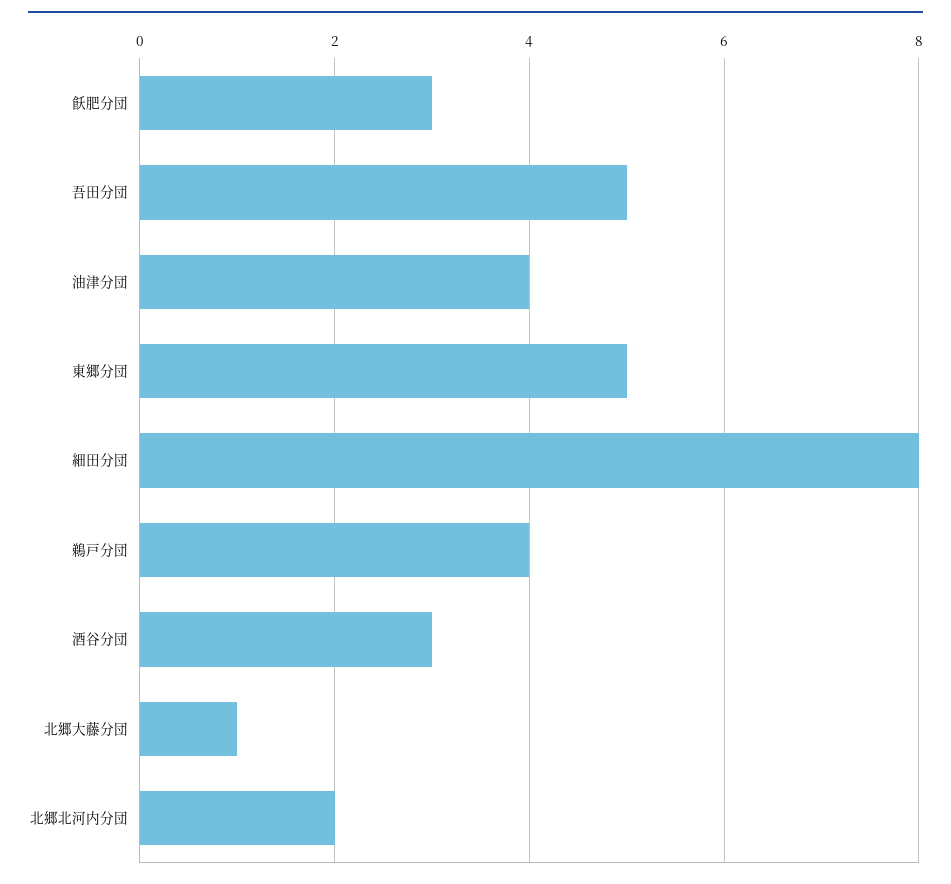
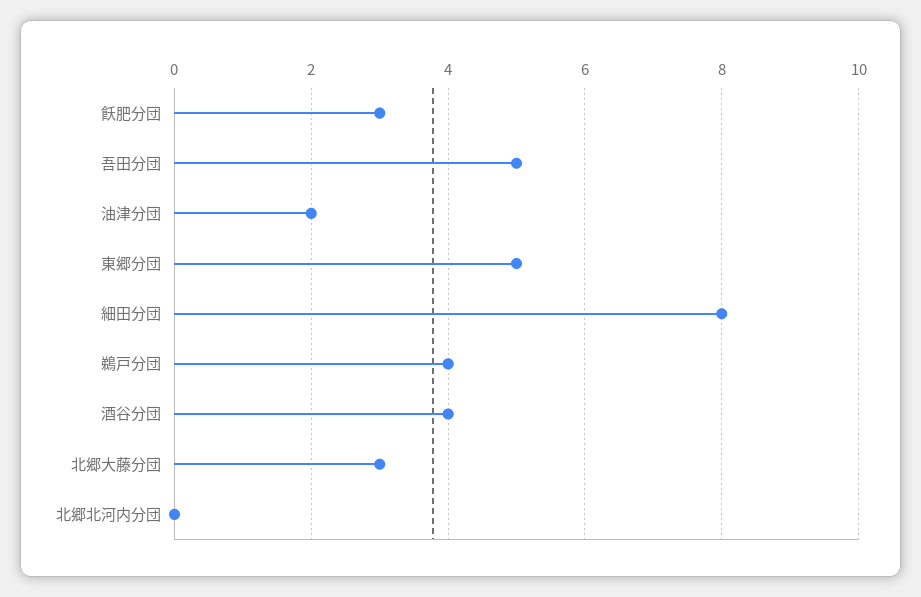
油津分団: 4 -> 2
酒谷分団: 3 -> 4
北郷大藤分団: 1 -> 3
北郷北河内分団: 2 -> 0

